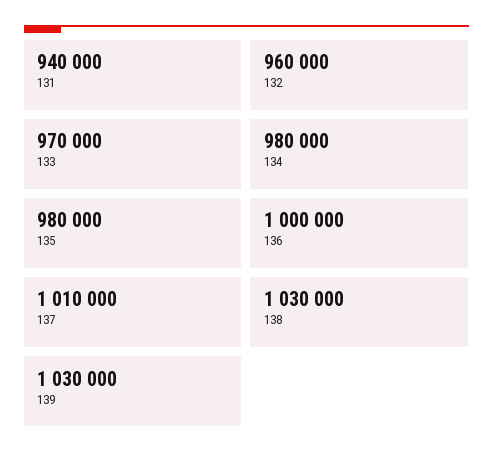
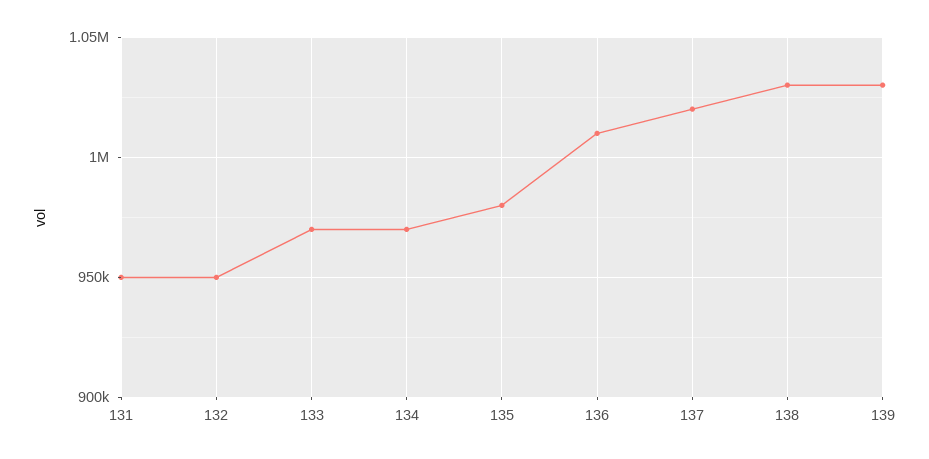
131: 940000 -> 950000
132: 960000 -> 950000
134: 980000 -> 970000
136: 1000000 -> 1010000
137: 1010000 -> 1020000

